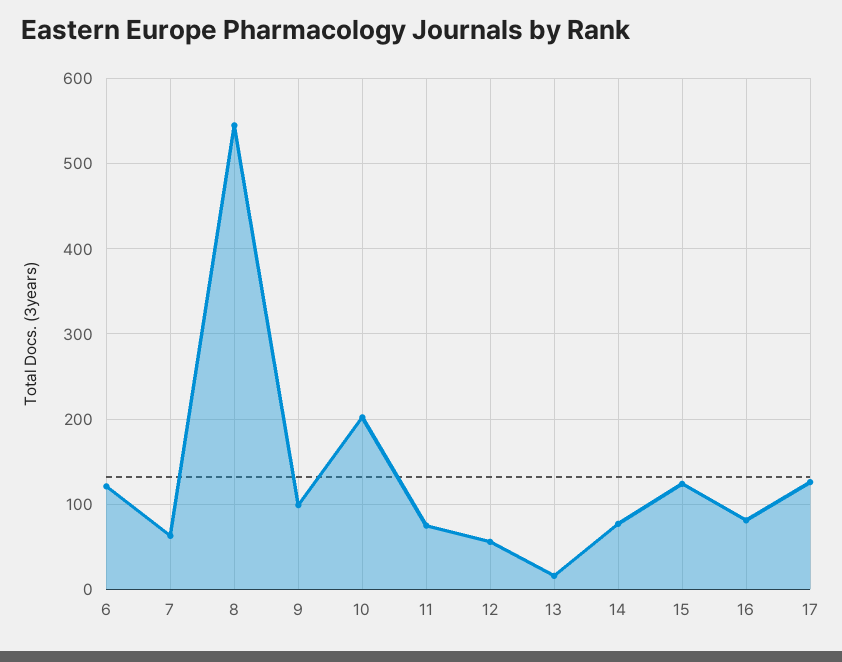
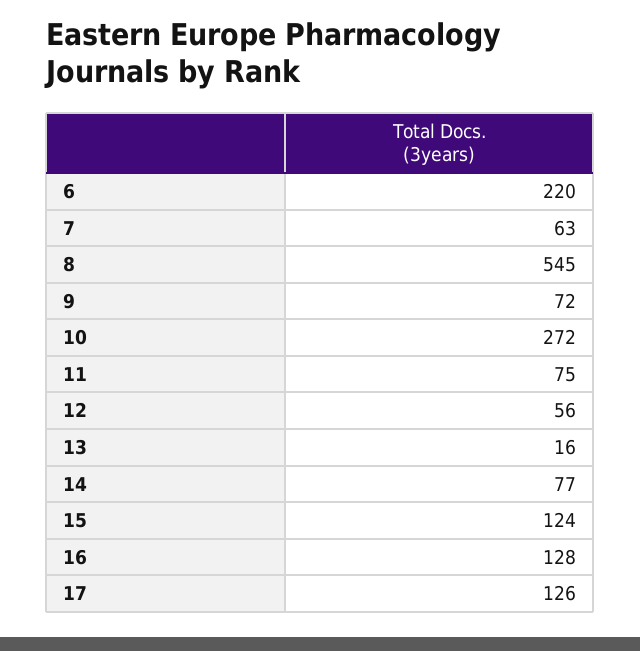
6: 120 -> 220
9: 100 -> 72
10: 200 -> 272
16: 80 -> 128

